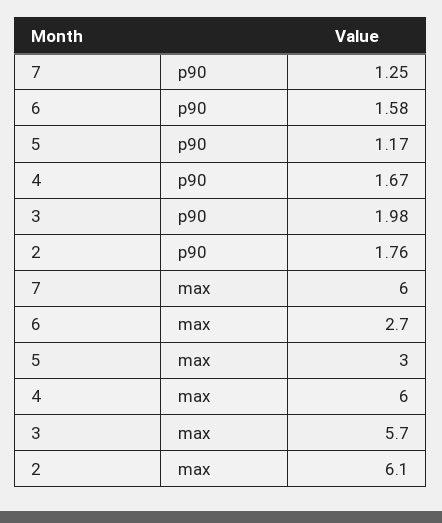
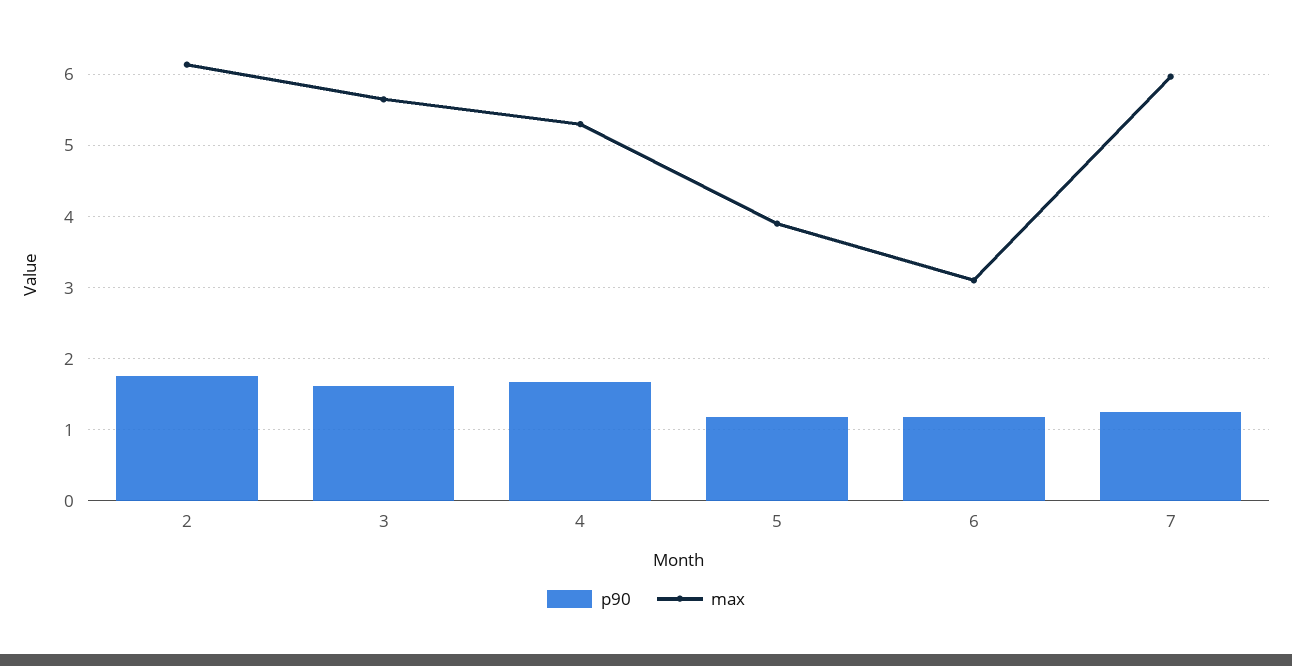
p90, 6: 1.58 -> 1.2
p90, 3: 1.98 -> 1.6
max, 6: 2.7 -> 3.1
max, 5: 3 -> 3.9
max, 4: 6 -> 5.3

